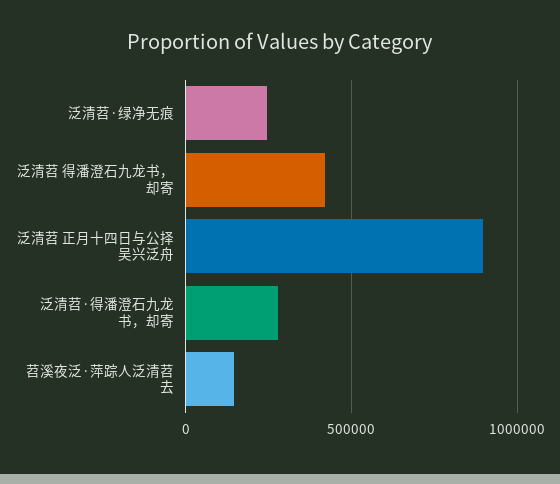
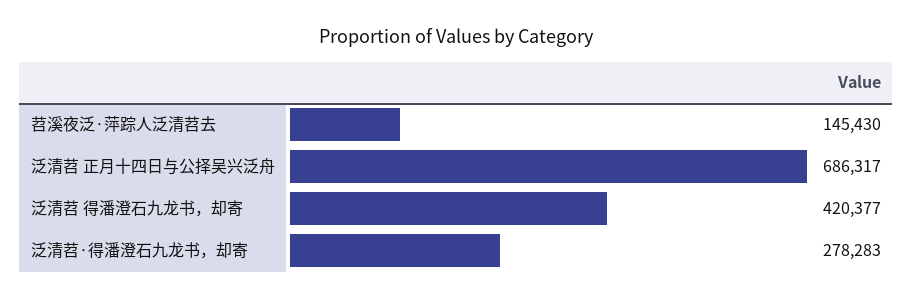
泛清苕·绿净无痕: 250000 -> none
泛清苕 正月十四日与公择吴兴泛舟: 900000 -> 686317

